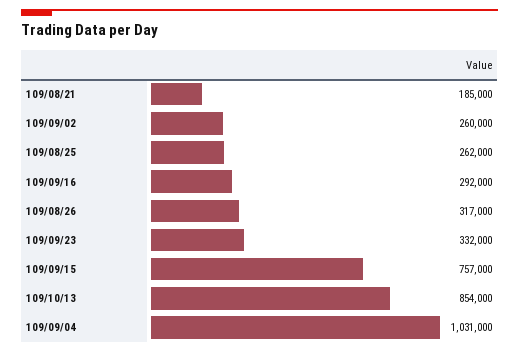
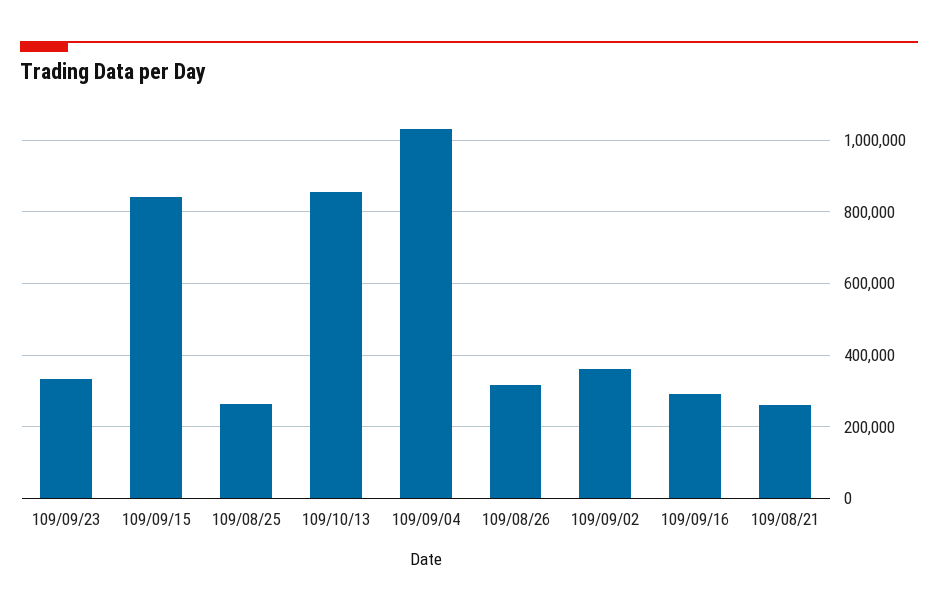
109/08/21: 185000 -> 260000
109/09/02: 260000 -> 360000
109/09/15: 757000 -> 840000

